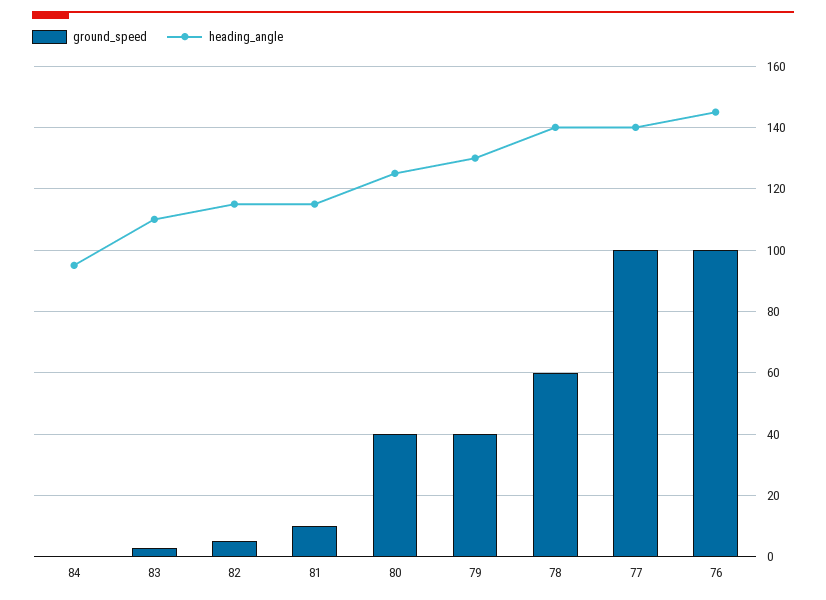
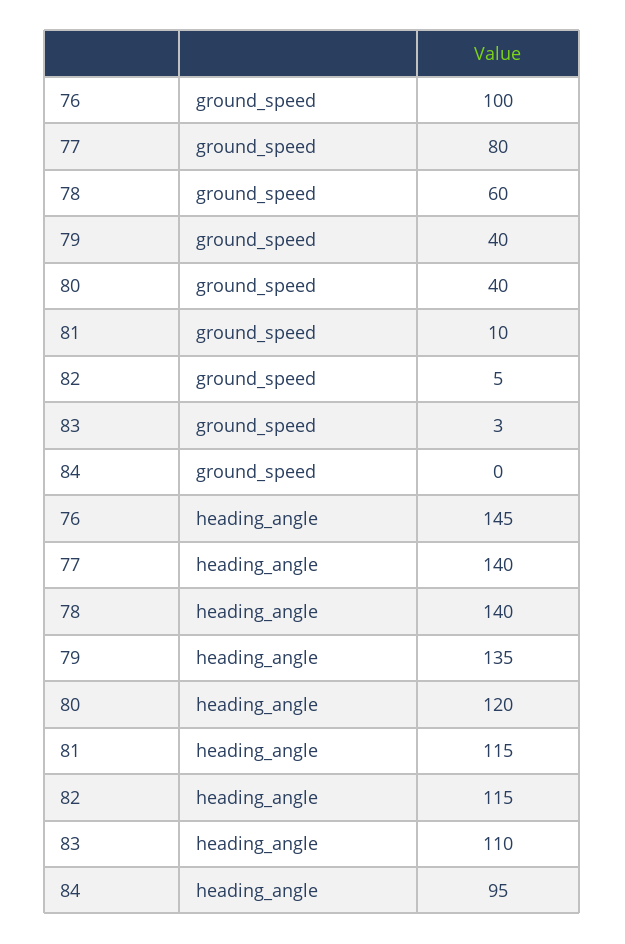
heading_angle, 80: 125 -> 120
heading_angle, 79: 130 -> 135
ground_speed, 77: 100 -> 80

